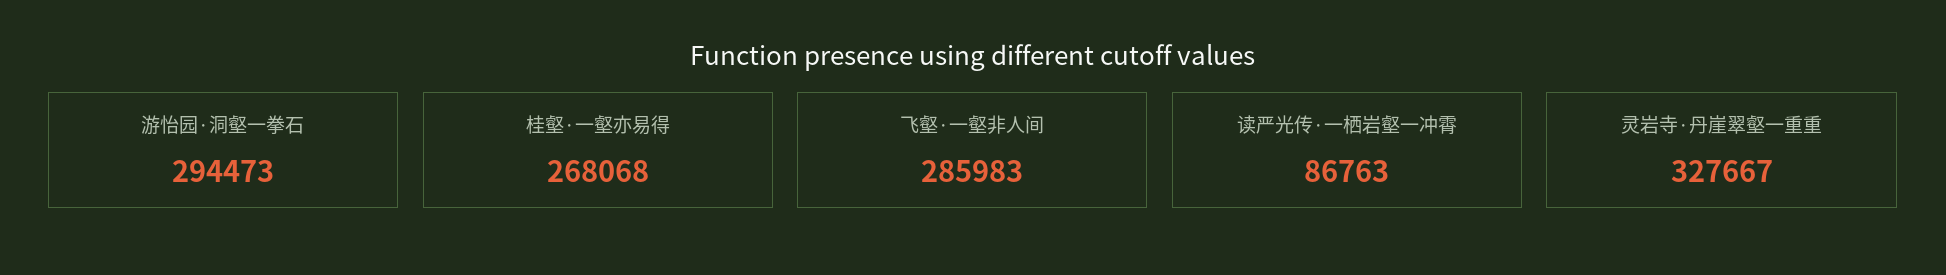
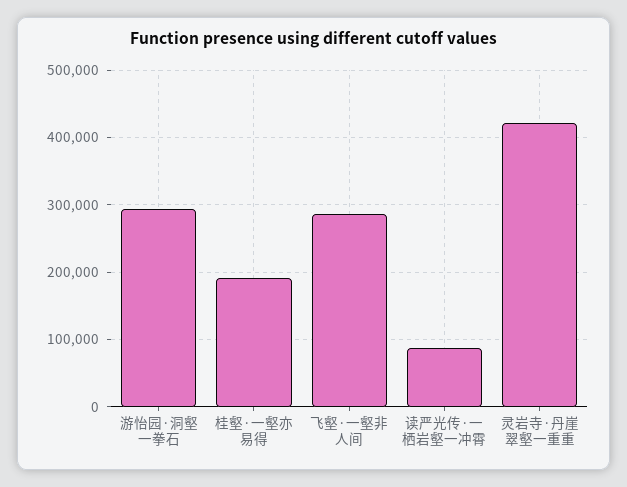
桂壑·一壑亦易得: 268068 -> 190000
灵岩寺·丹崖翠壑一重重: 327667 -> 420000

